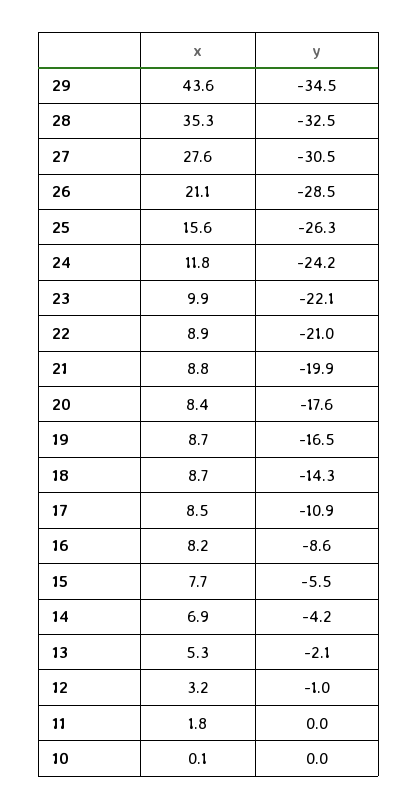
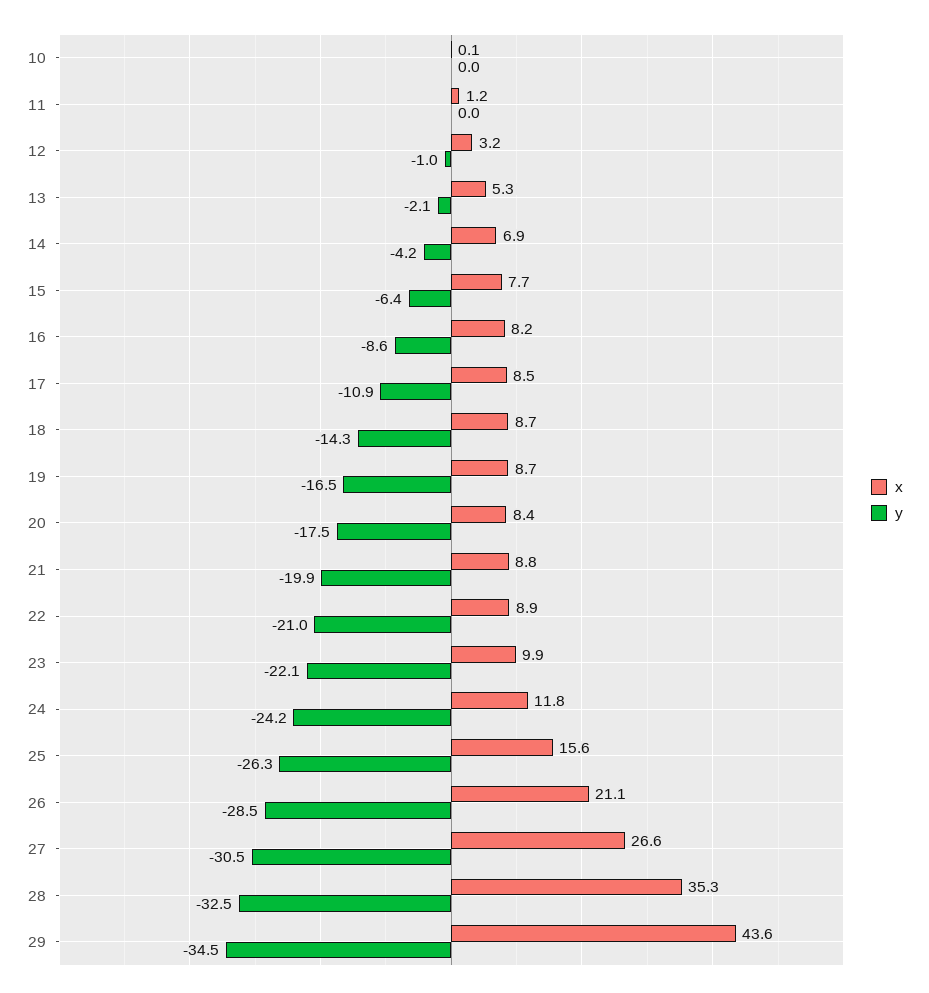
x, 27: 27.6 -> 26.6
y, 20: -17.6 -> -17.5
y, 15: -5.5 -> -6.4
x, 11: 1.8 -> 1.2

